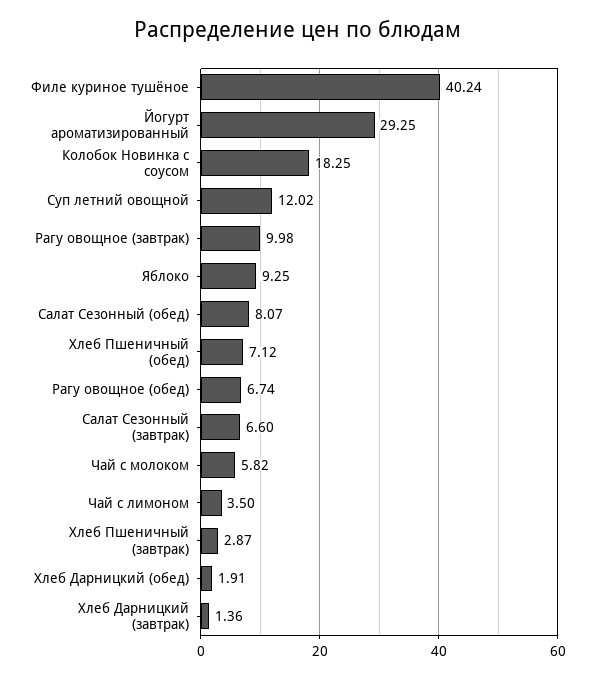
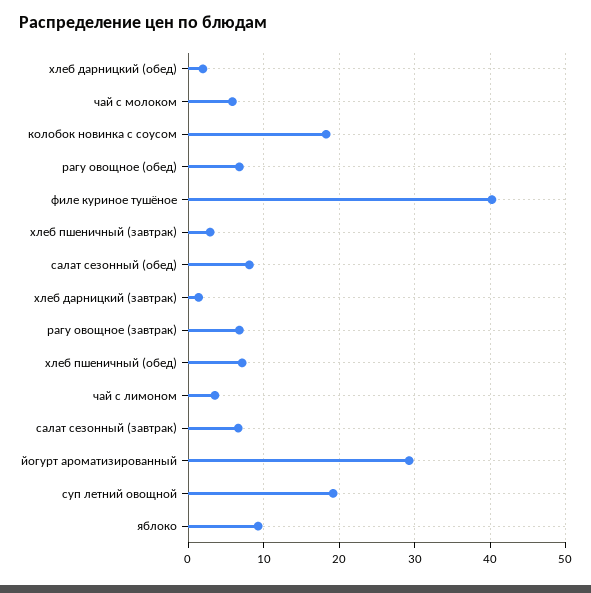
Суп летний овощной: 12.02 -> 19
Рагу овощное (завтрак): 9.98 -> 7

